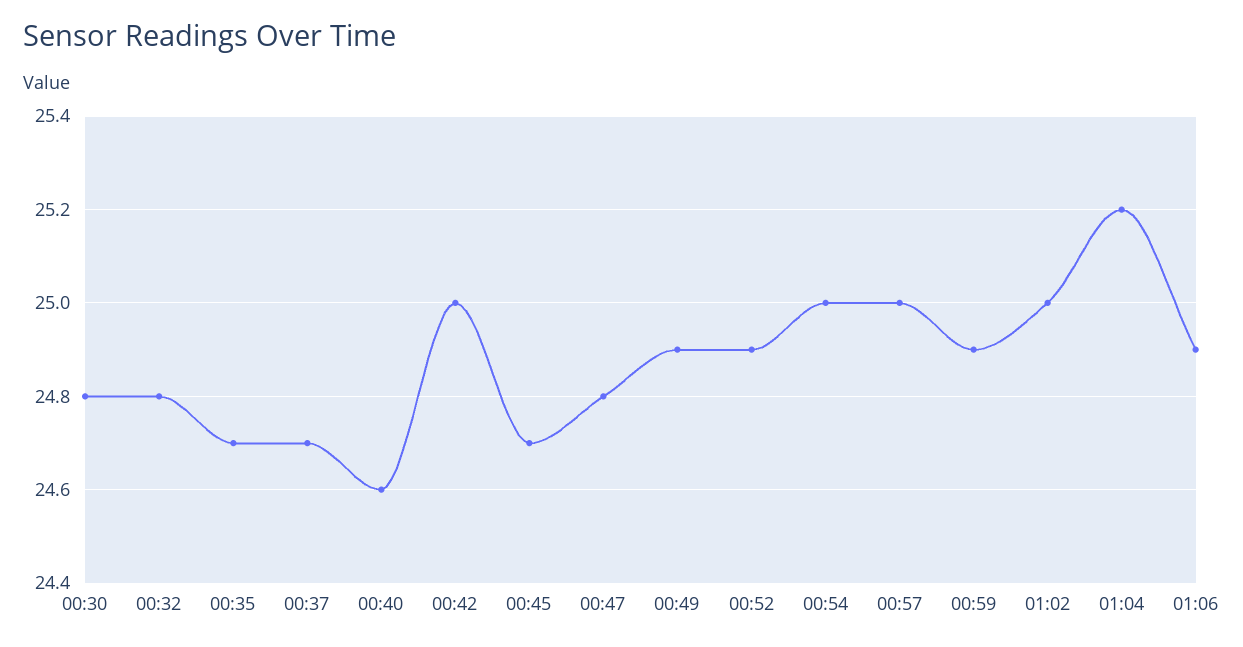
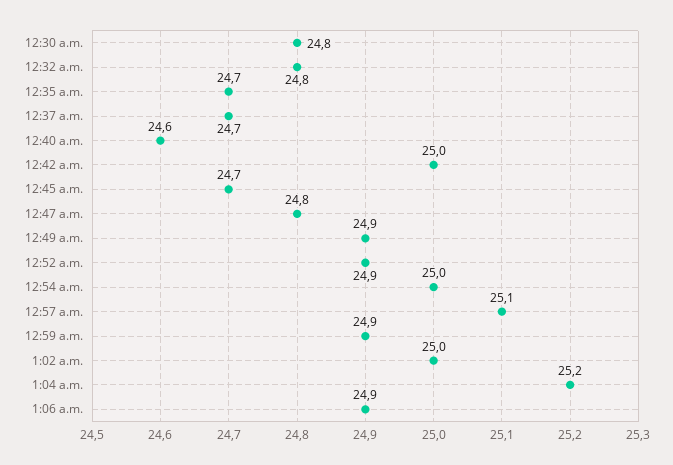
00:57: 25 -> 25.1

